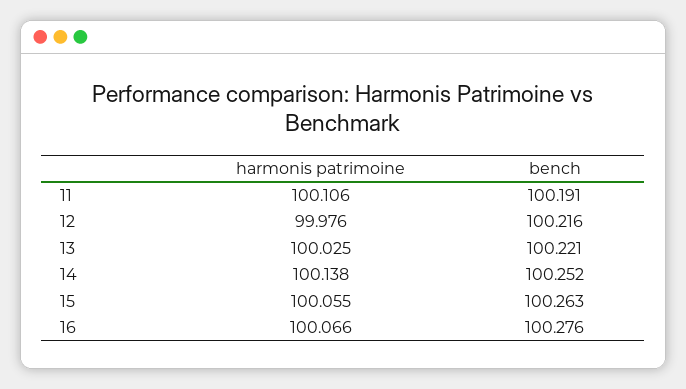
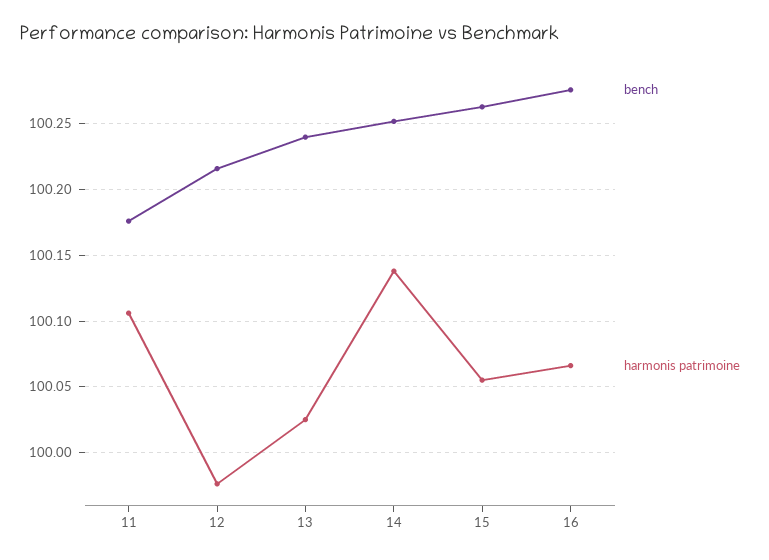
bench, 11: 100.191 -> 100.175
bench, 13: 100.221 -> 100.24

